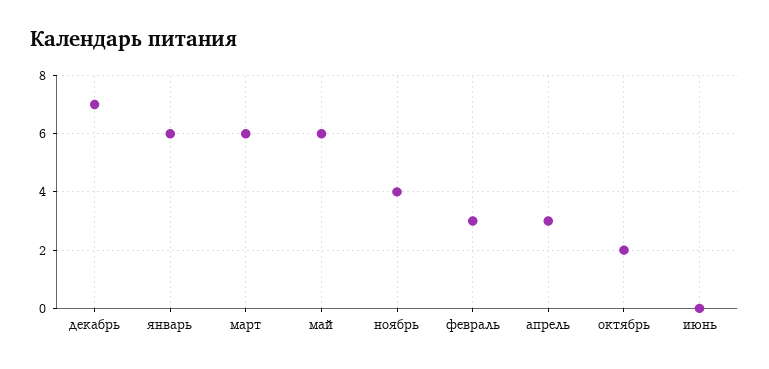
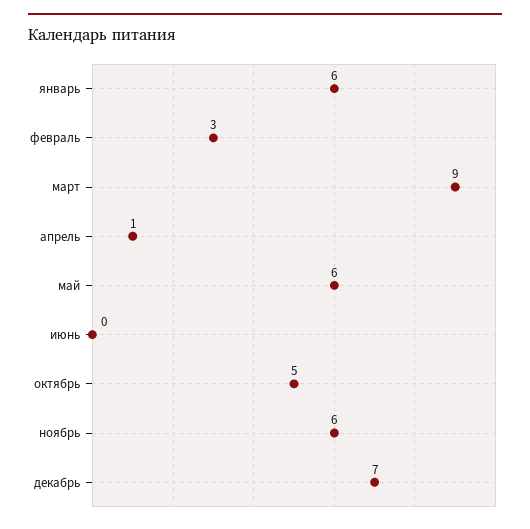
март: 6 -> 9
ноябрь: 4 -> 6
апрель: 3 -> 1
октябрь: 2 -> 5

